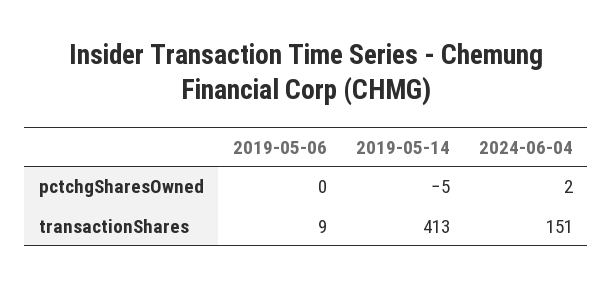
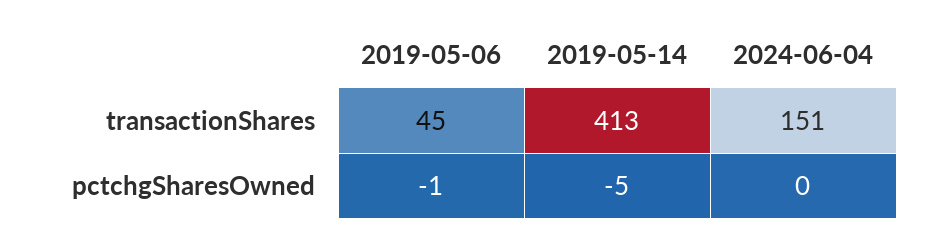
2019-05-06, pctchgSharesOwned: 0 -> -1
2024-06-04, pctchgSharesOwned: 2 -> 0
2019-05-06, transactionShares: 9 -> 45

